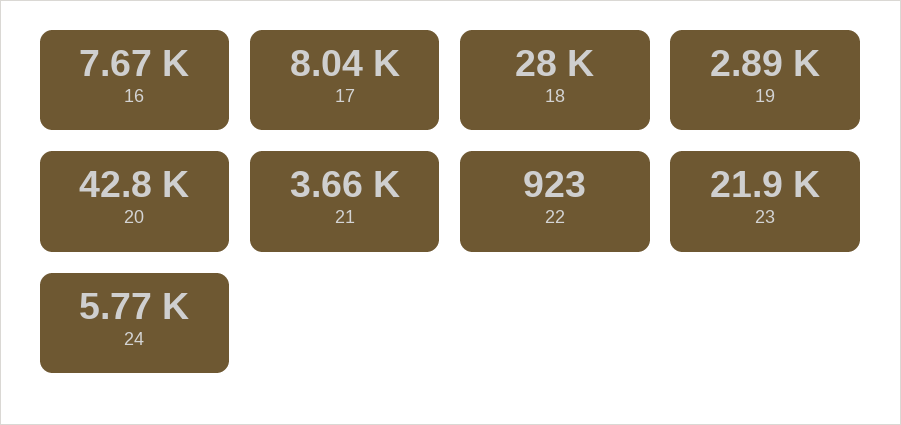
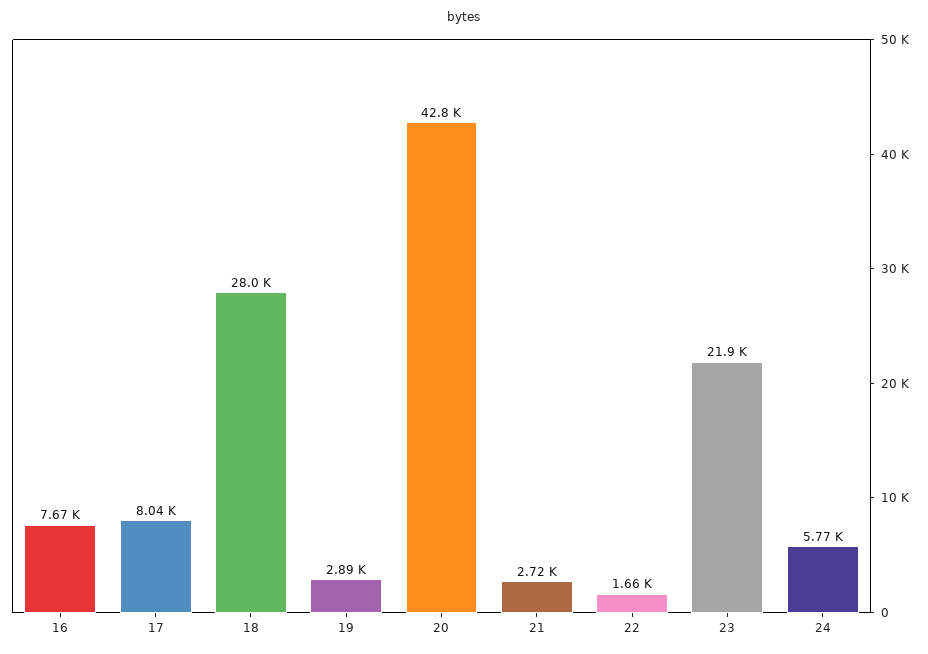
21: 3660 -> 2720
22: 923 -> 1660

